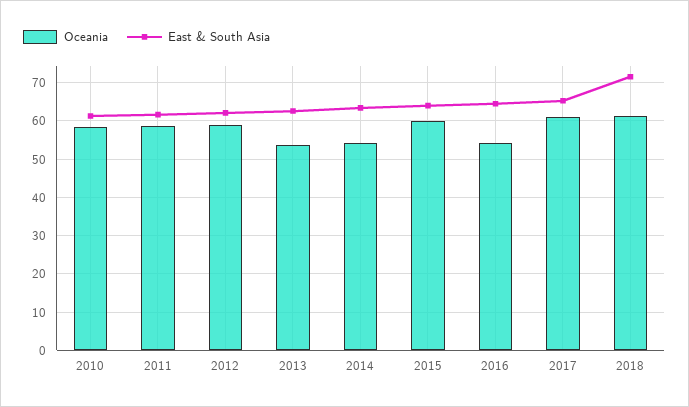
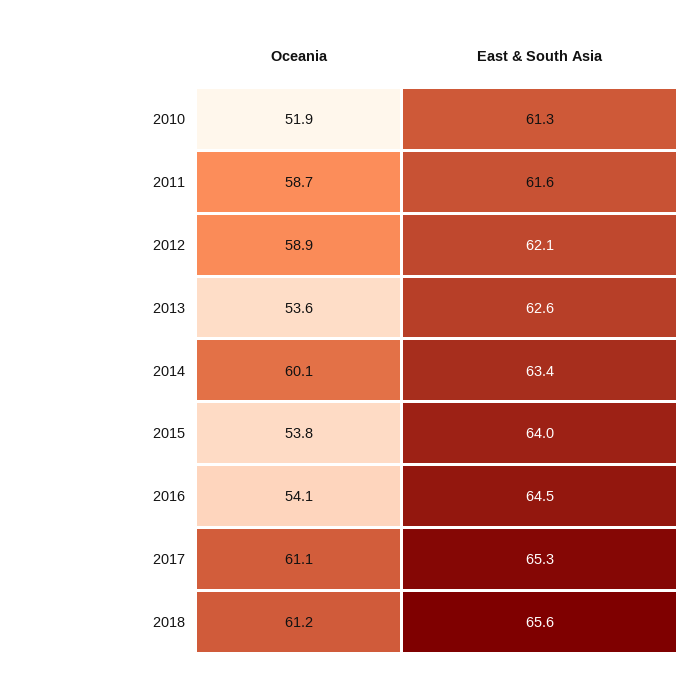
Oceania, 2010: 58 -> 51.9
Oceania, 2014: 54 -> 60.1
Oceania, 2015: 60 -> 53.8
East & South Asia, 2018: 72 -> 65.6

